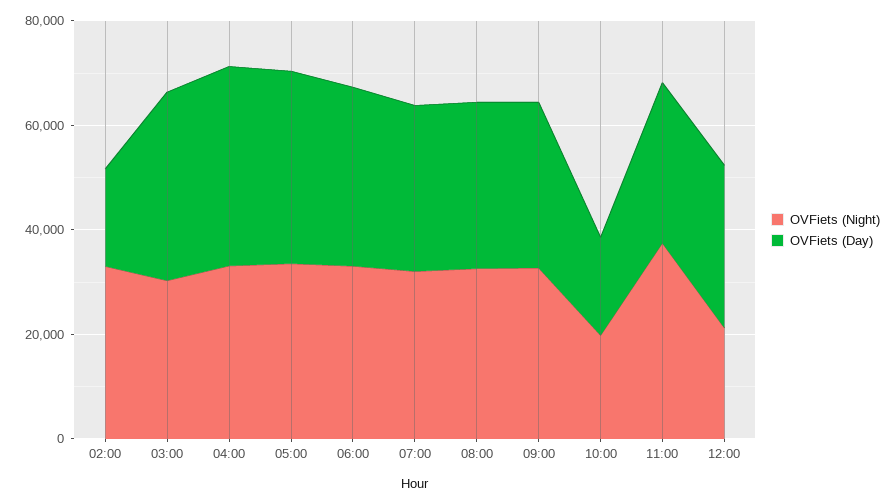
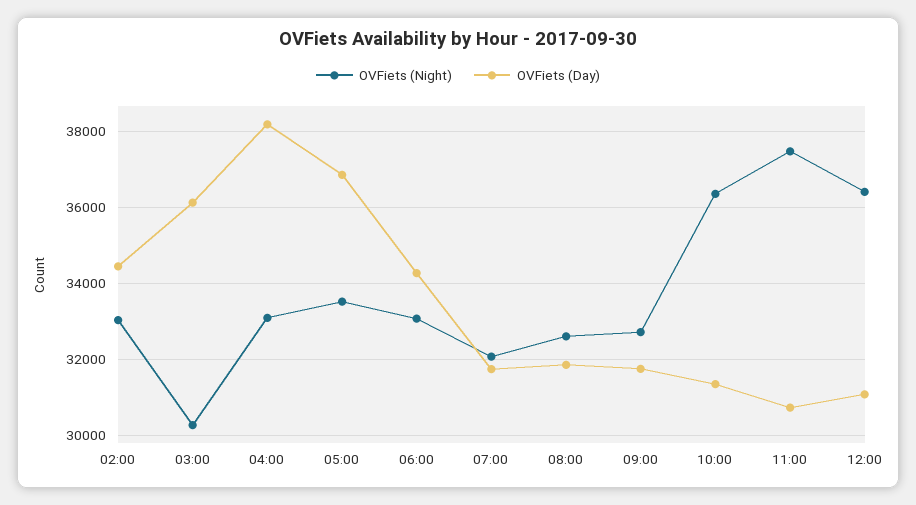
OVFiets (Day), 02:00: 20000 -> 34400
OVFiets (Night), 10:00: 20000 -> 36400
OVFiets (Day), 10:00: 20000 -> 31400
OVFiets (Night), 12:00: 20000 -> 36400

